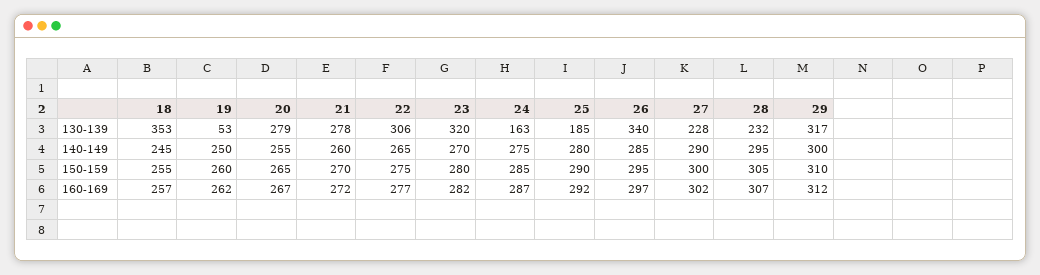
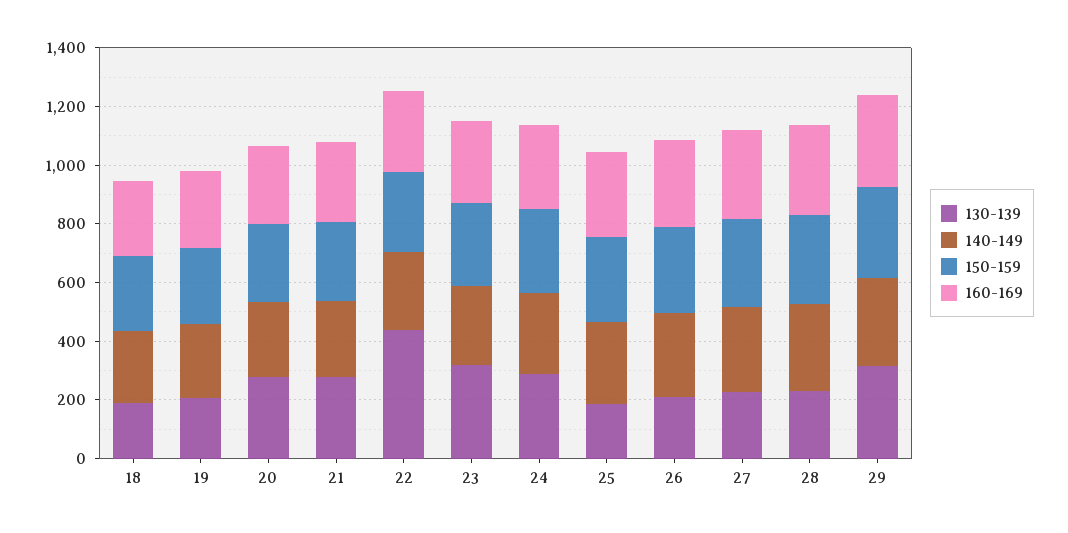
130-139, 18: 353 -> 200
130-139, 19: 53 -> 200
130-139, 22: 306 -> 450
130-139, 24: 163 -> 300
130-139, 26: 340 -> 200

